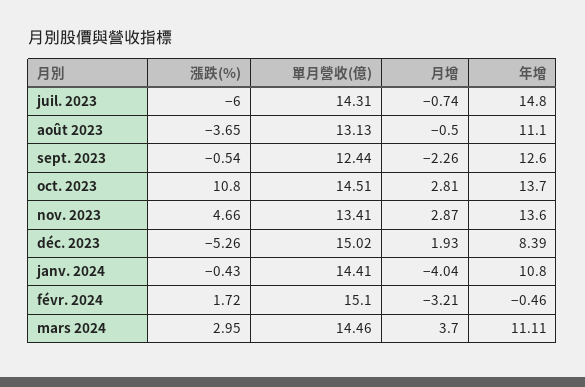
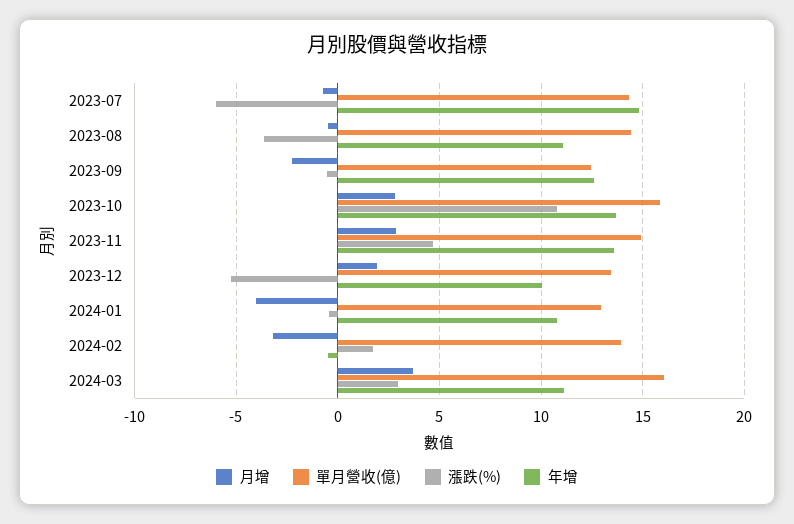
單月營收(億), août 2023: 13.13 -> 14.5
單月營收(億), oct. 2023: 14.51 -> 16
單月營收(億), nov. 2023: 13.41 -> 15
單月營收(億), déc. 2023: 15.02 -> 13.5
年增, déc. 2023: 8.39 -> 10
單月營收(億), janv. 2024: 14.41 -> 13
單月營收(億), févr. 2024: 15.1 -> 14
單月營收(億), mars 2024: 14.46 -> 16

